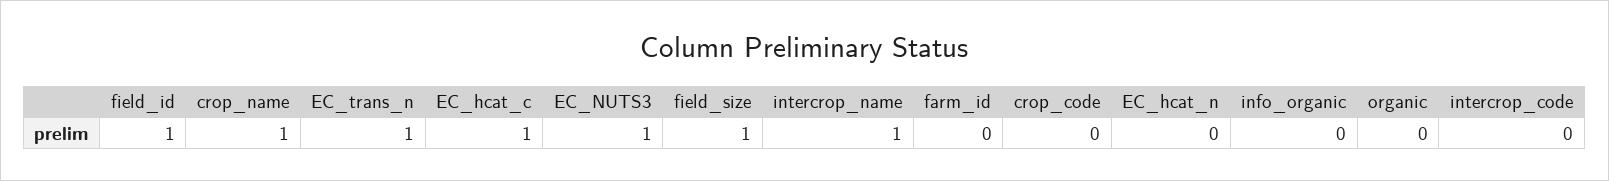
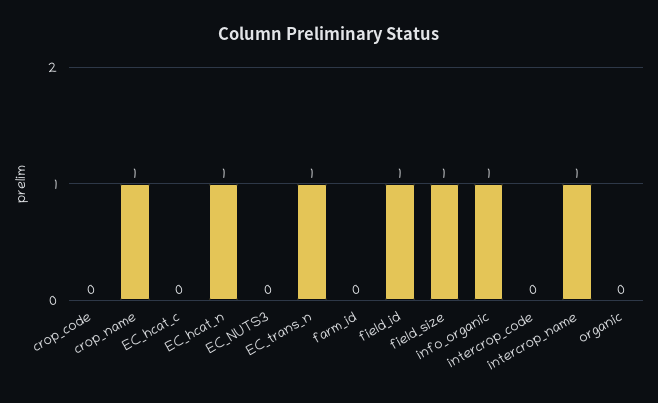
EC_hcat_c: 1 -> 0
EC_NUTS3: 1 -> 0
EC_hcat_n: 0 -> 1
info_organic: 0 -> 1

